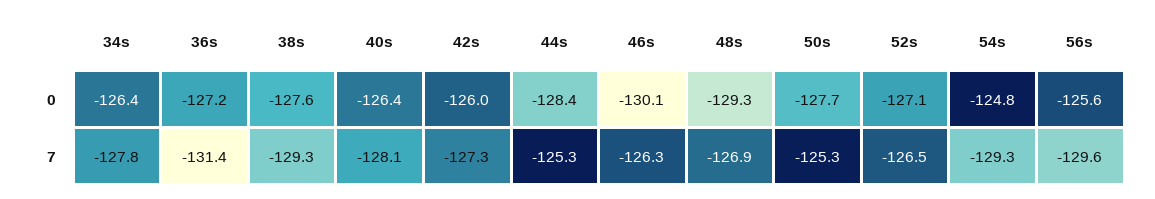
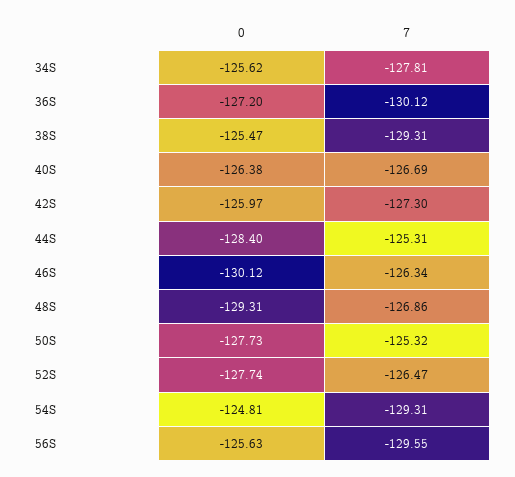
34s, 0: -126.4 -> -125.62
38s, 0: -127.6 -> -125.47
52s, 0: -127.1 -> -127.74
36s, 7: -131.4 -> -130.12
40s, 7: -128.1 -> -126.69

